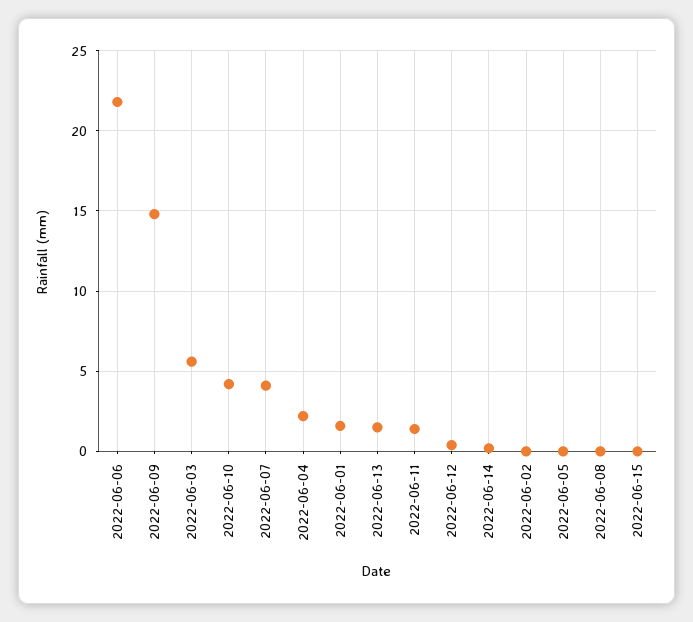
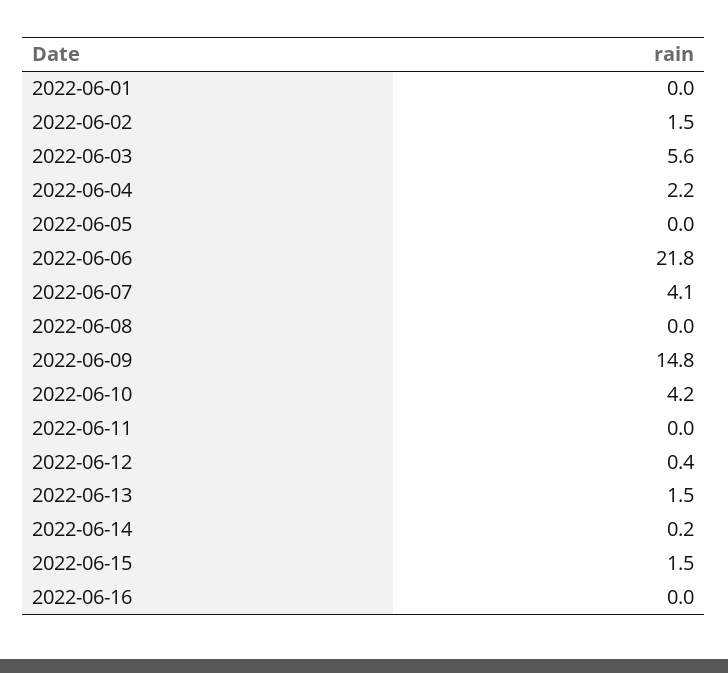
2022-06-01: 1.5 -> 0
2022-06-11: 1.5 -> 0
2022-06-02: 0 -> 1.5
2022-06-15: 0 -> 1.5
2022-06-16: none -> 0

